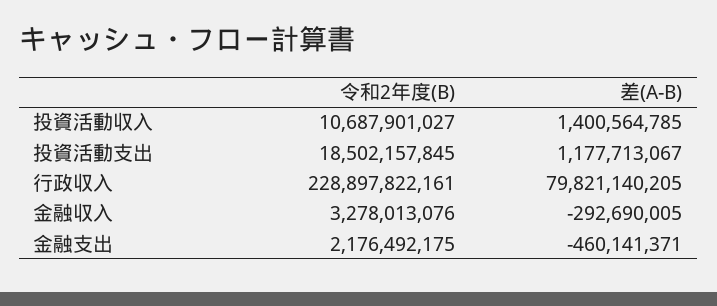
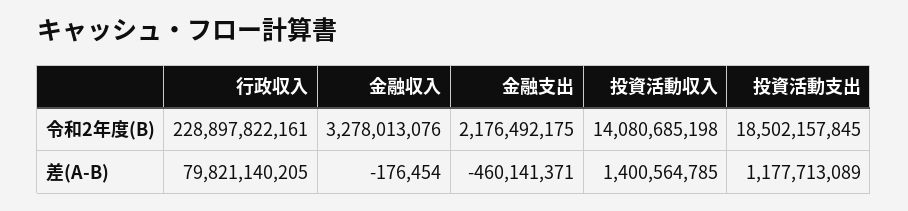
令和2年度(B), 投資活動収入: 10687901027 -> 14080685198
差(A-B), 投資活動支出: 1177713067 -> 1177713089
差(A-B), 金融収入: -292690005 -> -176454

